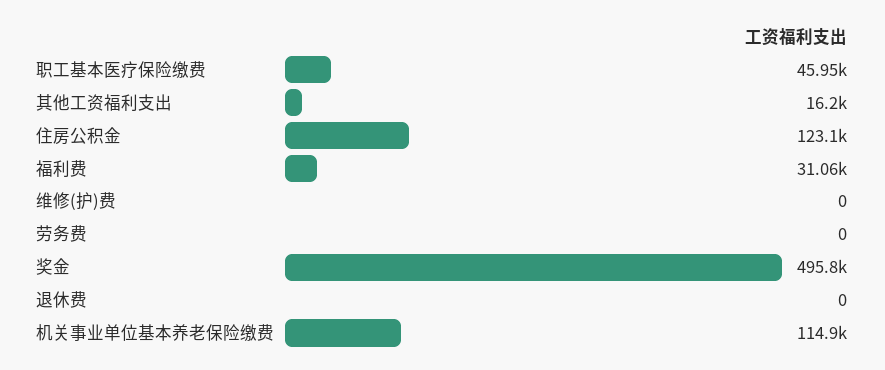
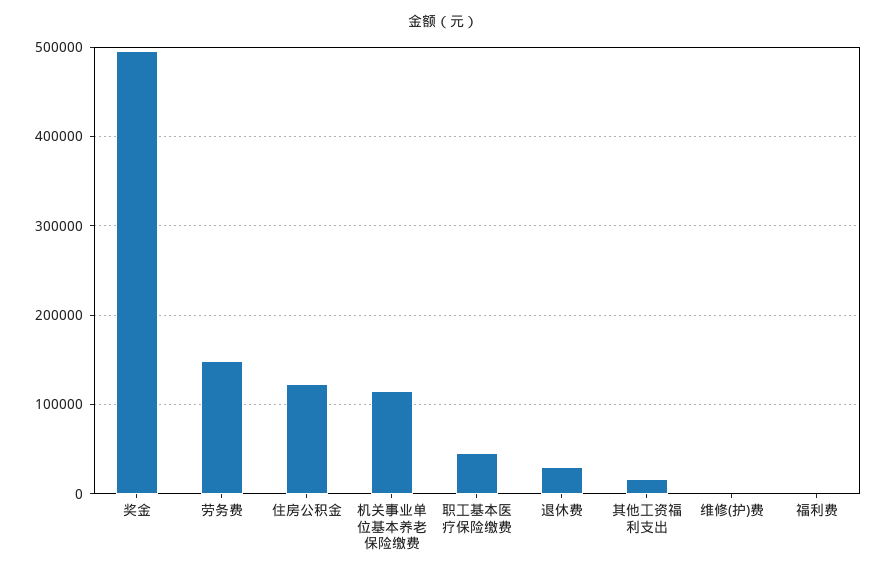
福利费: 31060 -> 0
劳务费: 0 -> 150000
退休费: 0 -> 30000

